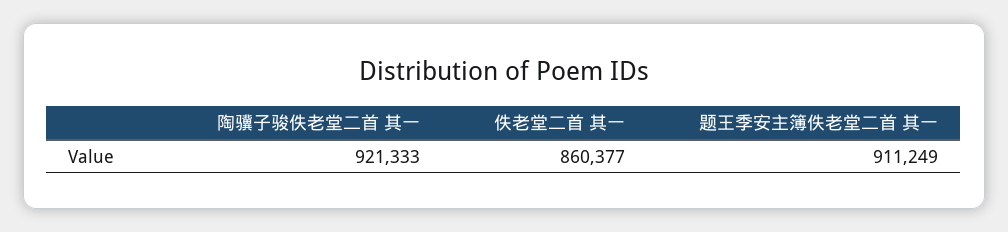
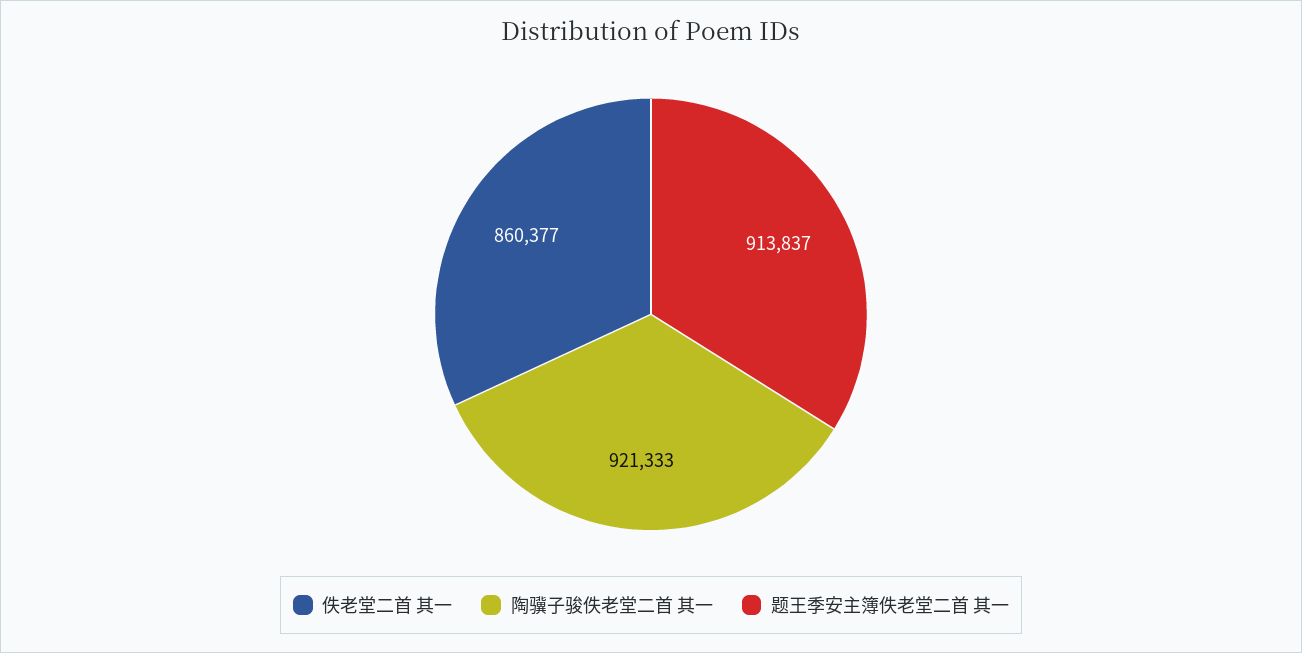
题王季安主簿佚老堂二首 其一: 911249 -> 913837

